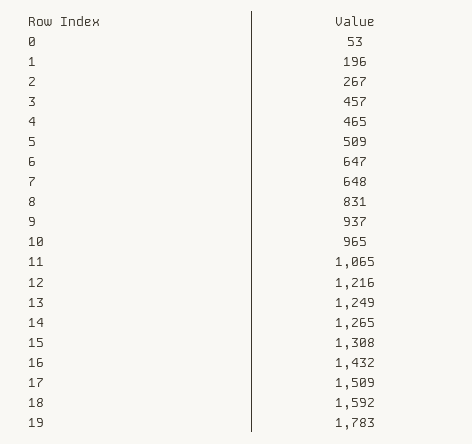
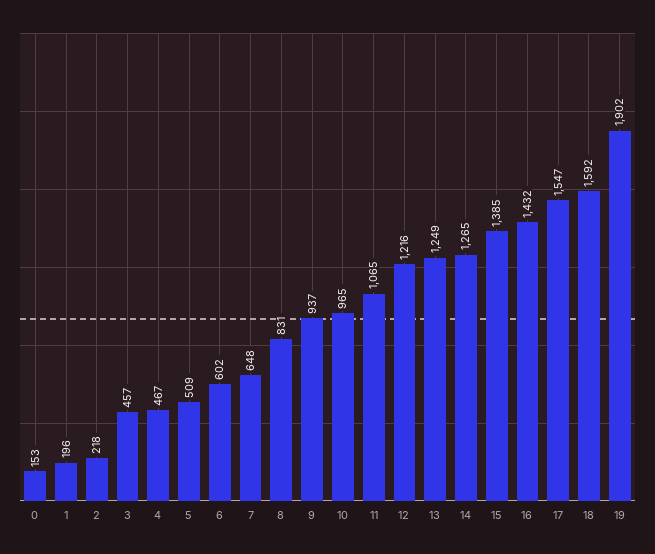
0: 53 -> 153
2: 267 -> 218
4: 465 -> 467
6: 647 -> 602
15: 1308 -> 1385
17: 1509 -> 1547
19: 1783 -> 1902

